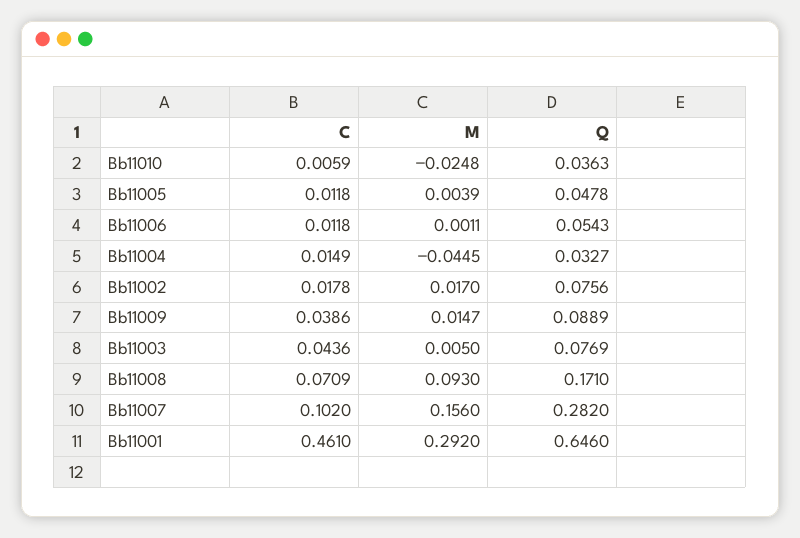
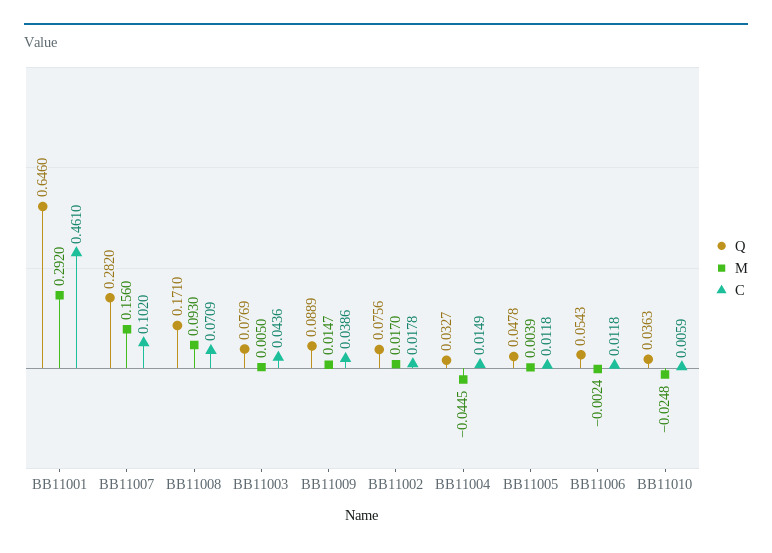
M, Bb11006: 0.0011 -> -0.0024

